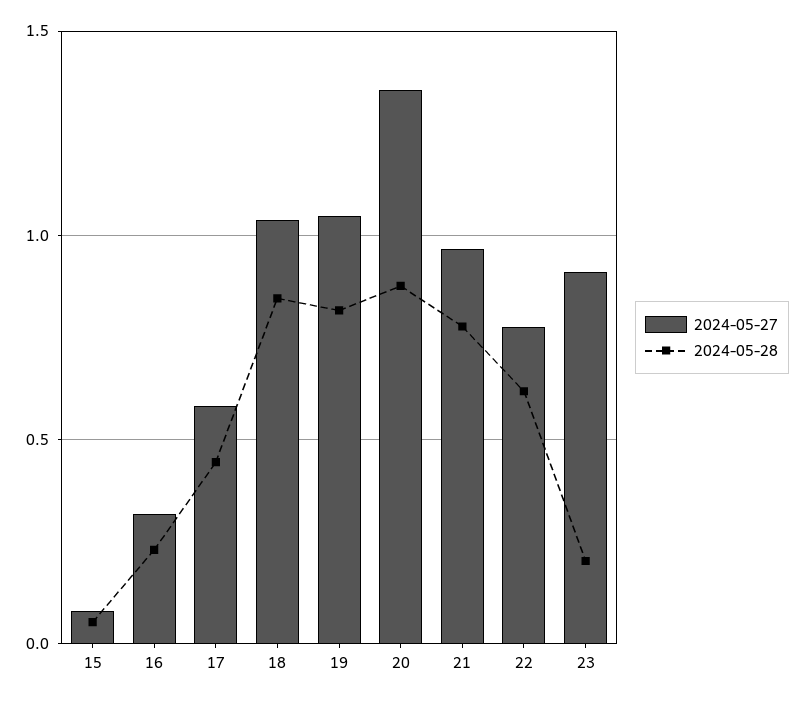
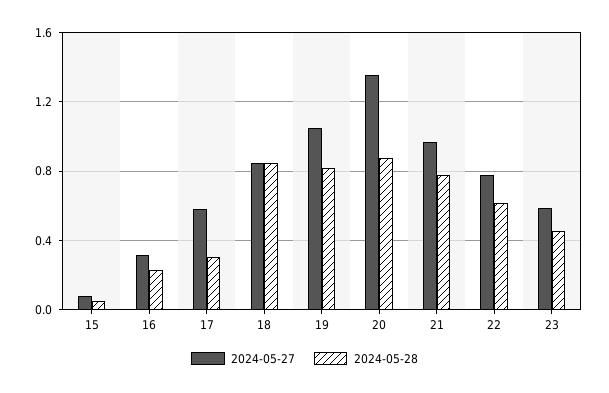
2024-05-28, 17: 0.45 -> 0.3
2024-05-27, 18: 1.05 -> 0.85
2024-05-27, 23: 0.9 -> 0.6
2024-05-28, 23: 0.2 -> 0.45

